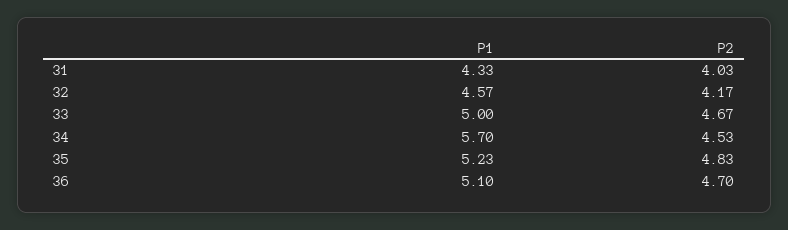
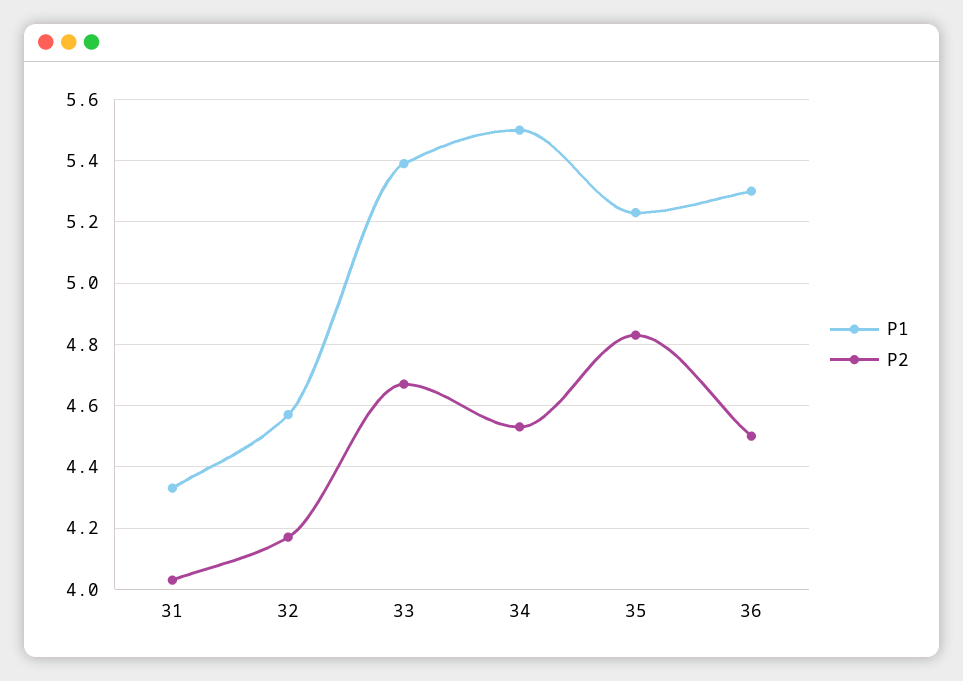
P1, 33: 5 -> 5.4
P1, 34: 5.7 -> 5.5
P1, 36: 5.1 -> 5.3
P2, 36: 4.7 -> 4.5

